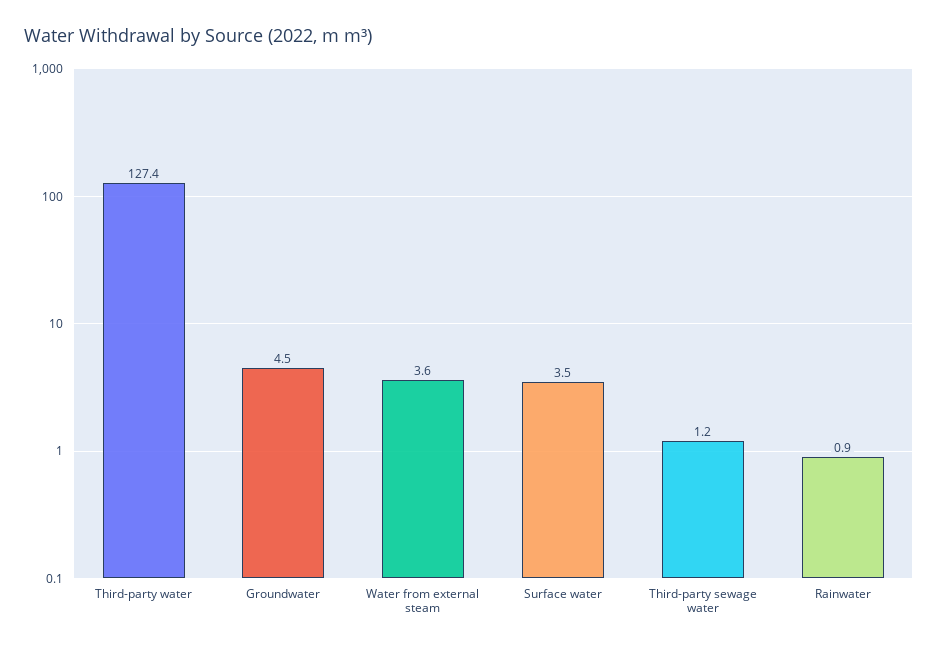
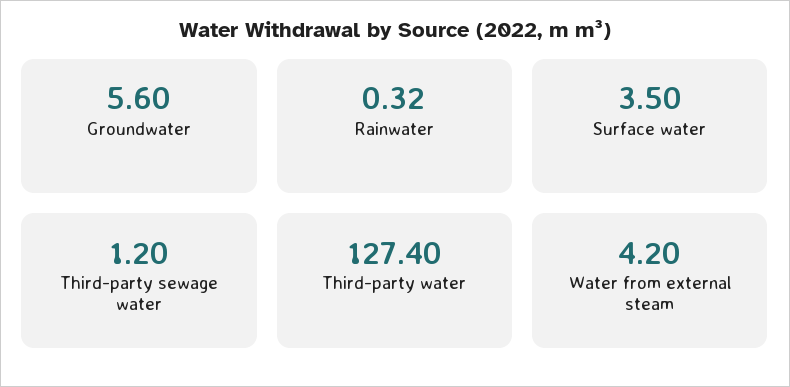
Groundwater: 4.5 -> 5.6
Water from external steam: 3.6 -> 4.2
Rainwater: 0.9 -> 0.32

